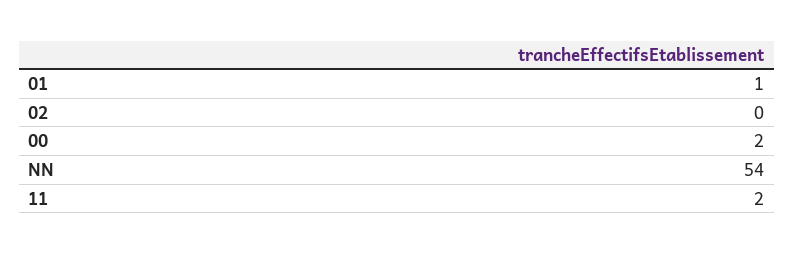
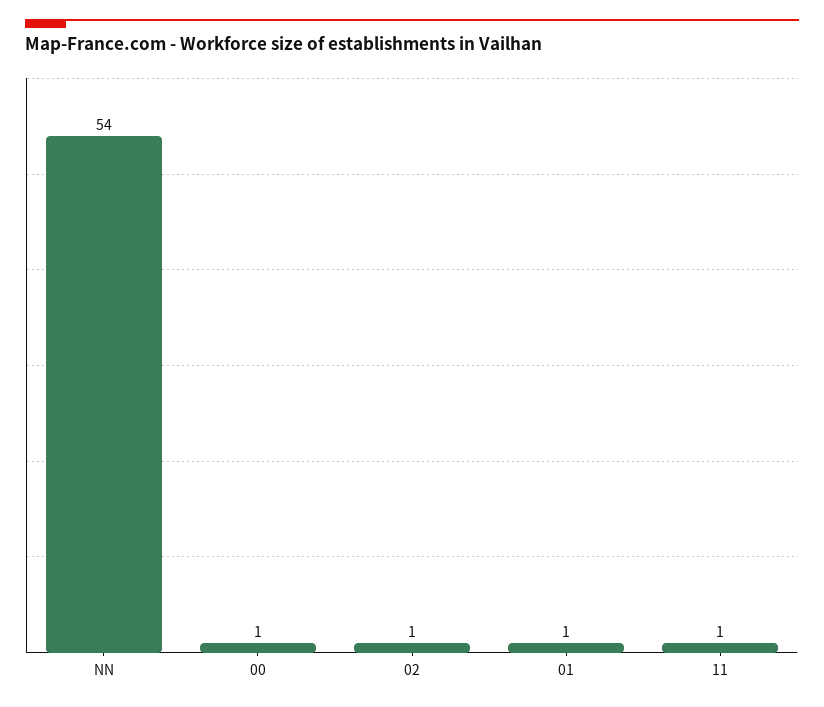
02: 0 -> 1
00: 2 -> 1
11: 2 -> 1

